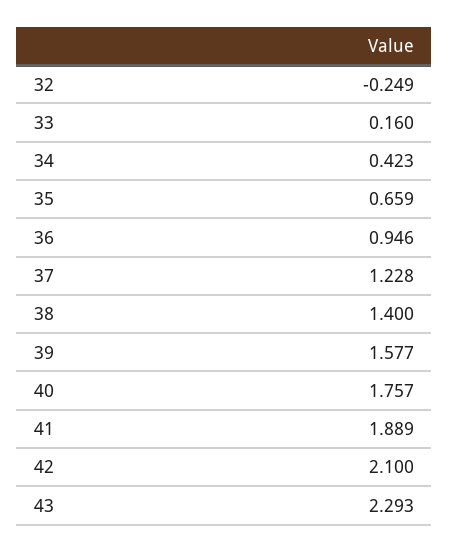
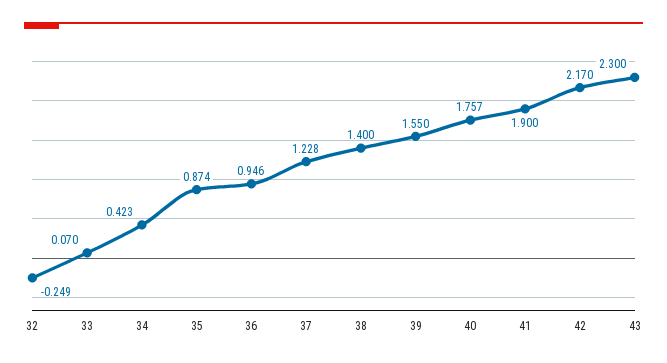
33: 0.16 -> 0.07
35: 0.659 -> 0.874
39: 1.577 -> 1.55
41: 1.889 -> 1.9
42: 2.1 -> 2.17
43: 2.293 -> 2.3

